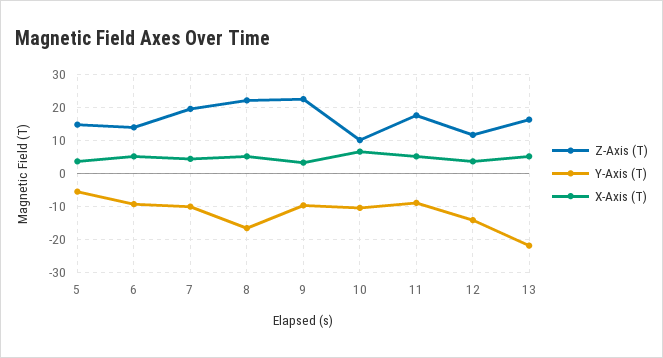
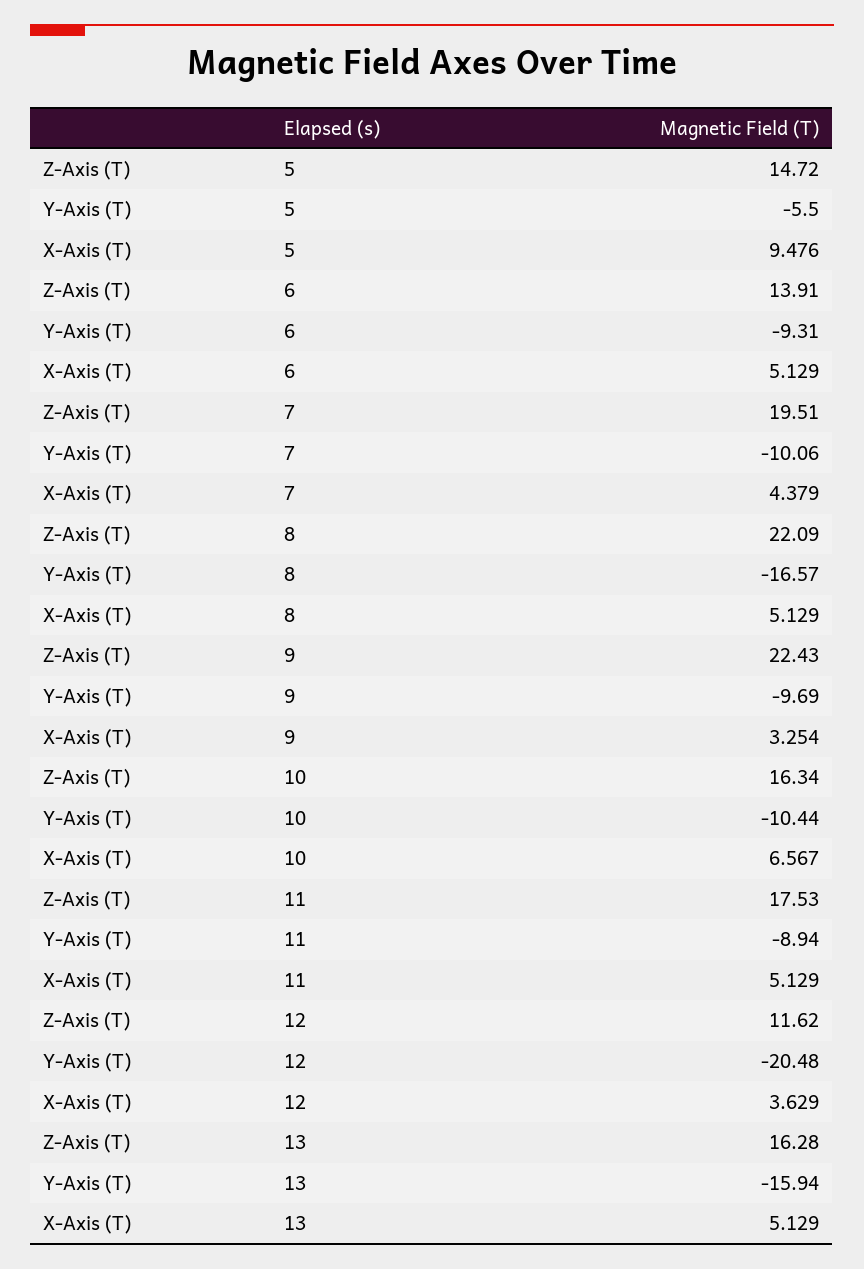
X-Axis (T), 5: 4 -> 9.476
Z-Axis (T), 10: 10 -> 16.34
Y-Axis (T), 12: -14 -> -20.48
Y-Axis (T), 13: -22 -> -15.94

